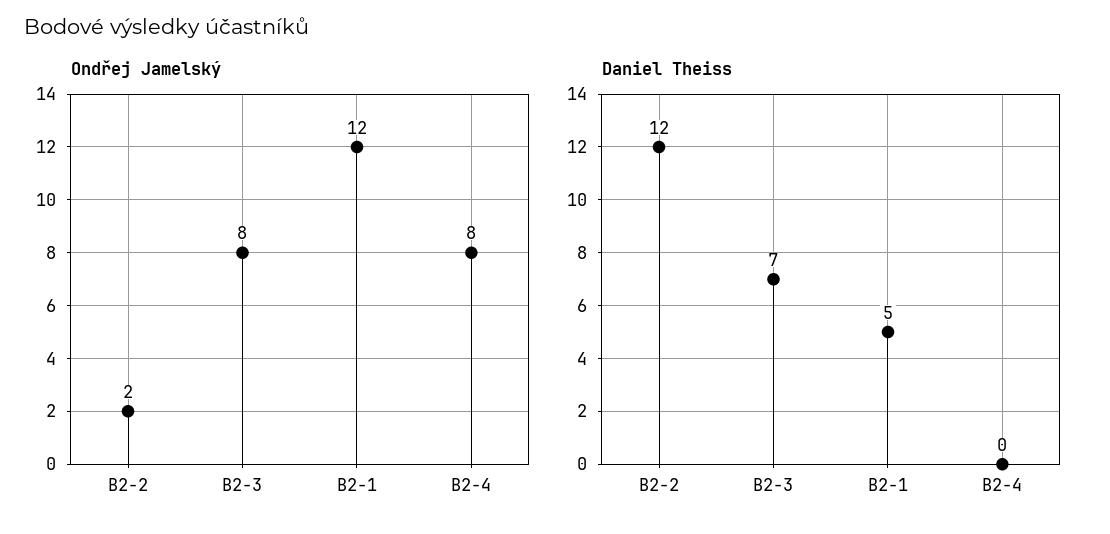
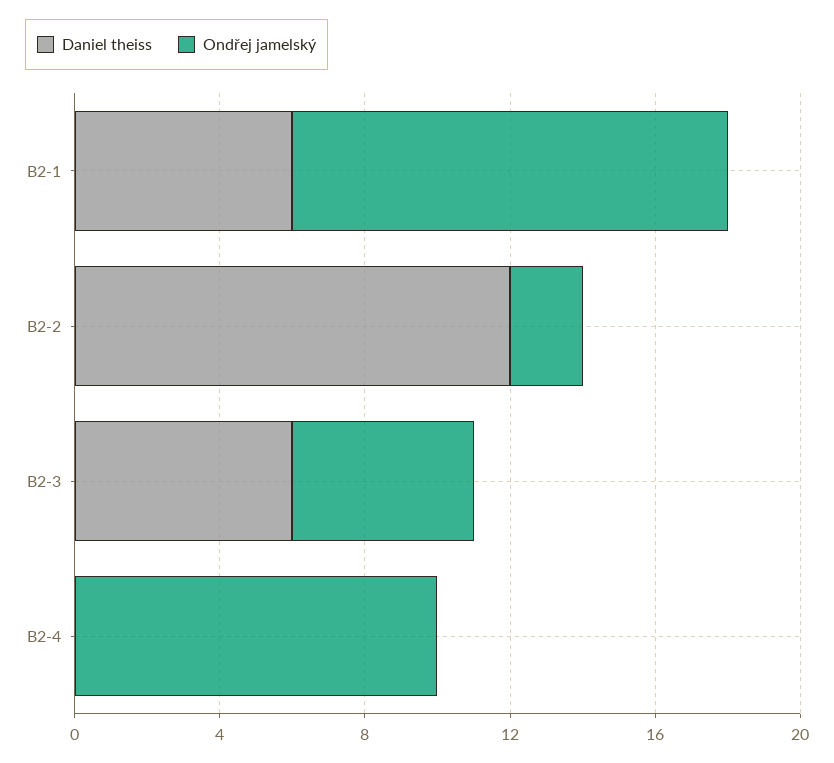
Ondřej Jamelský, B2-3: 8 -> 5
Ondřej Jamelský, B2-4: 8 -> 10
Daniel Theiss, B2-3: 7 -> 6
Daniel Theiss, B2-1: 5 -> 6

